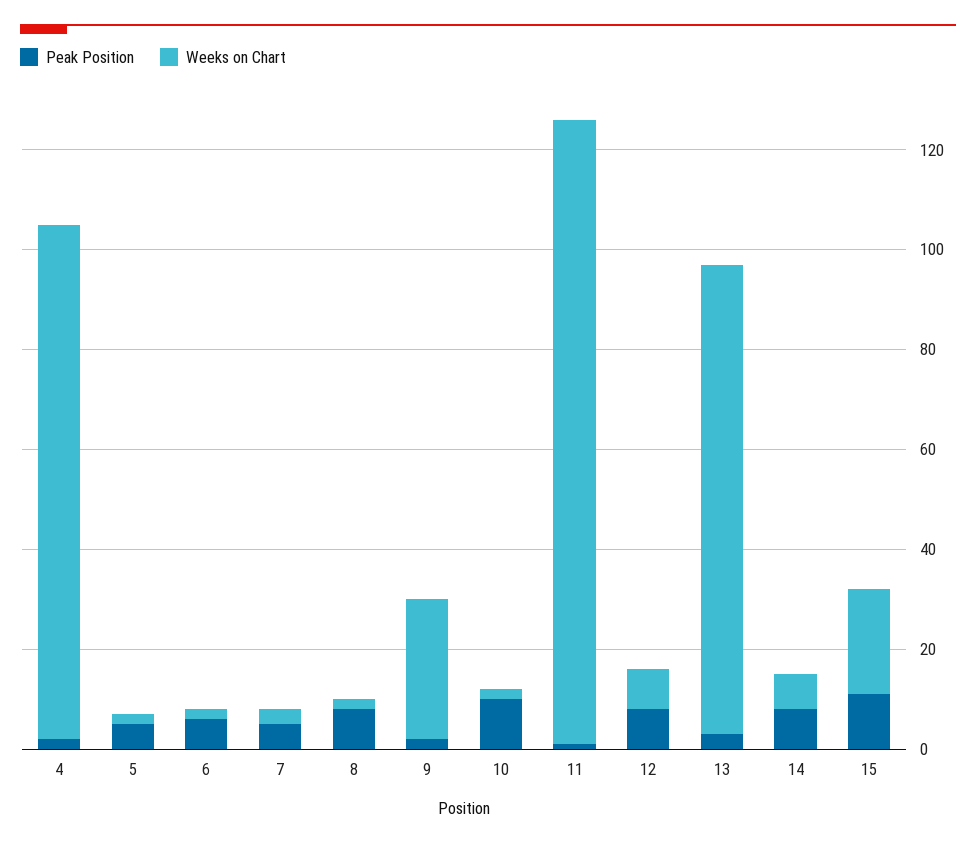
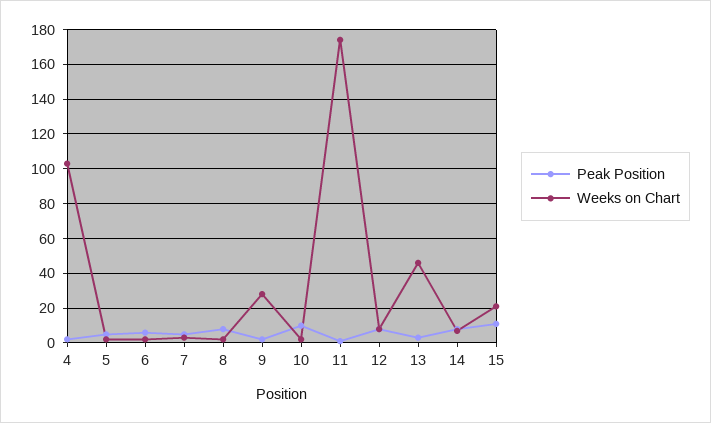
Weeks on Chart, 11: 125 -> 175
Weeks on Chart, 13: 95 -> 45

